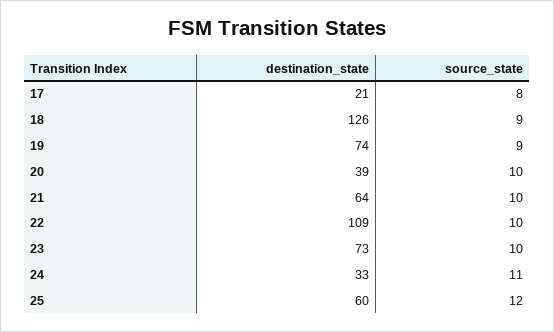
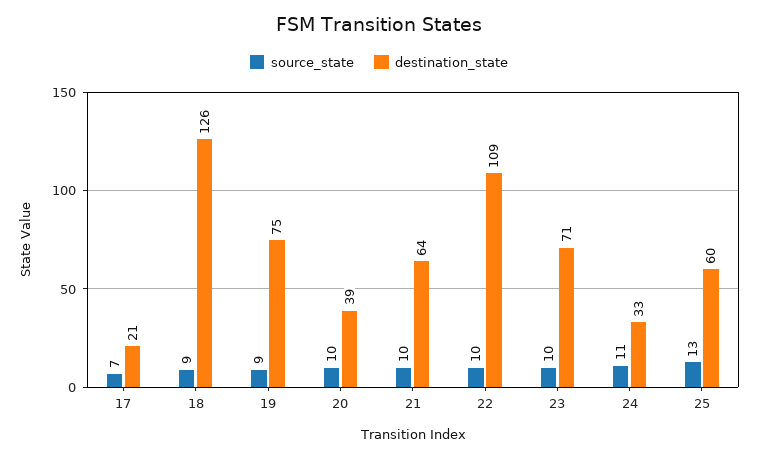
source_state, 17: 8 -> 7
destination_state, 19: 74 -> 75
destination_state, 23: 73 -> 71
source_state, 25: 12 -> 13

